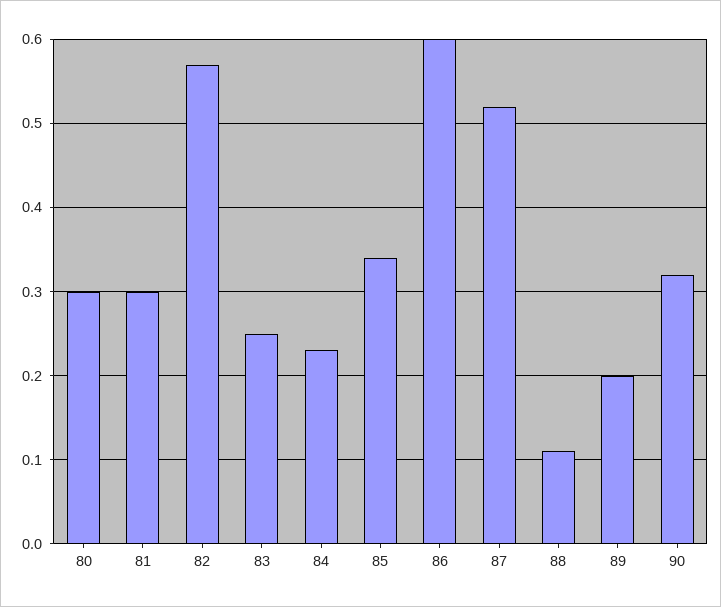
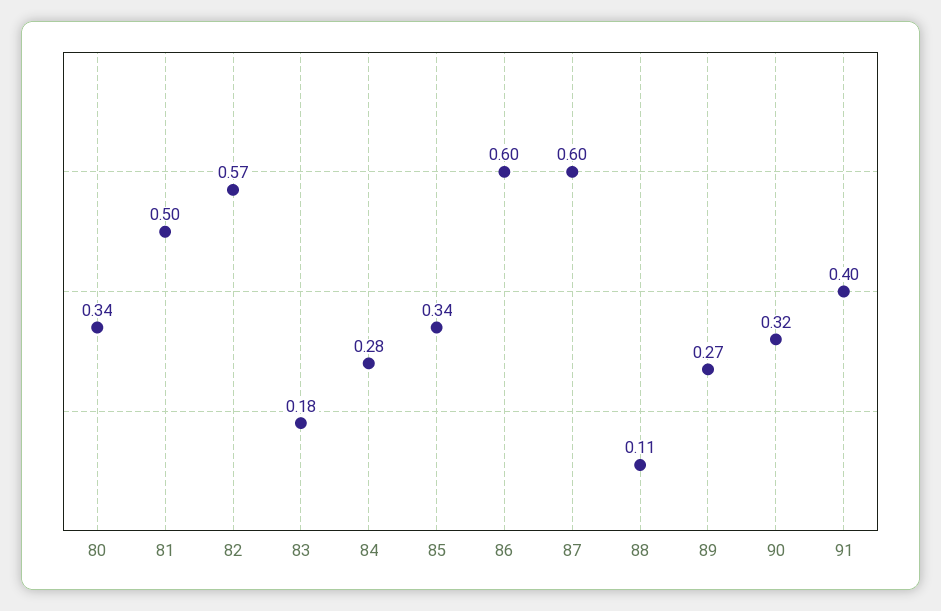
80: 0.3 -> 0.34
81: 0.3 -> 0.5
83: 0.25 -> 0.18
84: 0.23 -> 0.28
87: 0.52 -> 0.6
89: 0.2 -> 0.27
91: none -> 0.4

